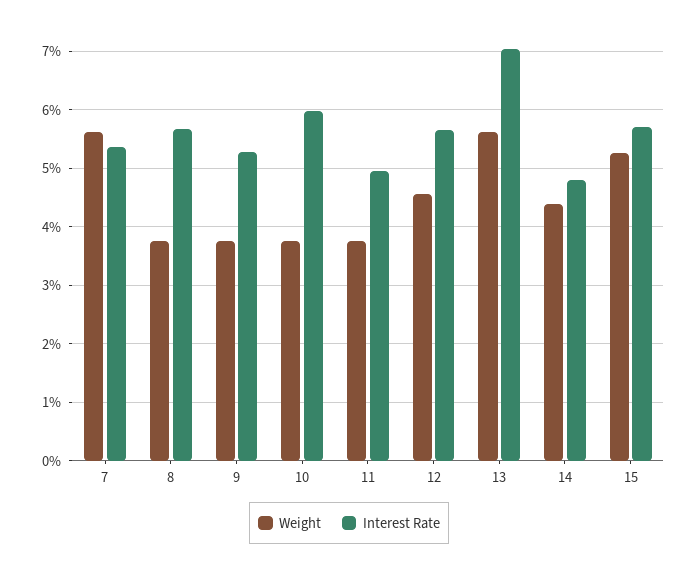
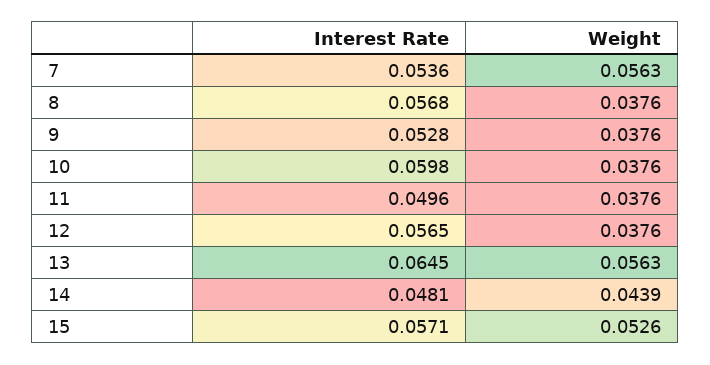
Weight, 12: 0.046 -> 0.0376
Interest Rate, 13: 0.07 -> 0.0645

